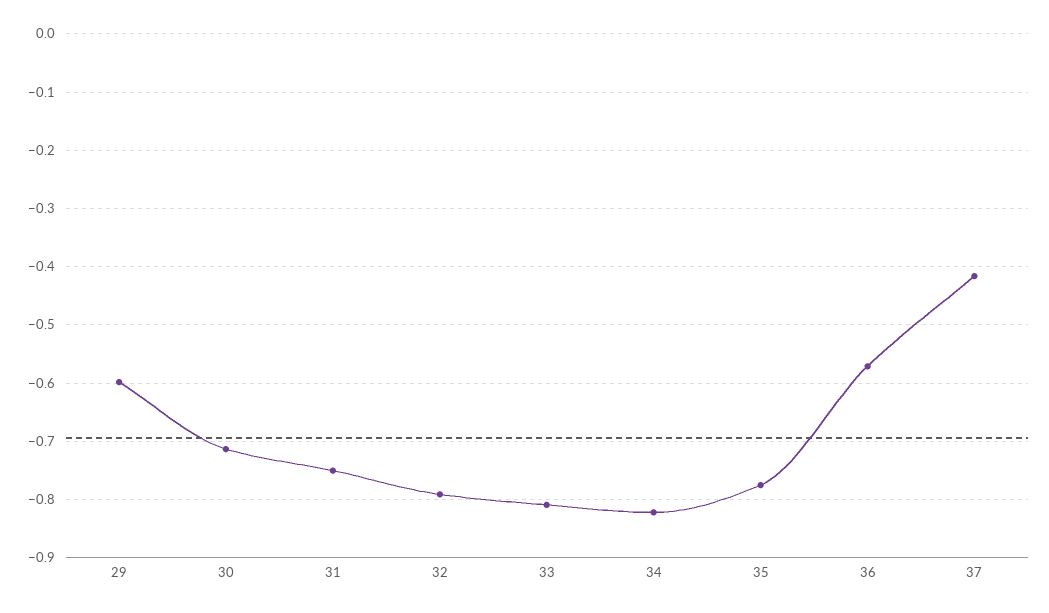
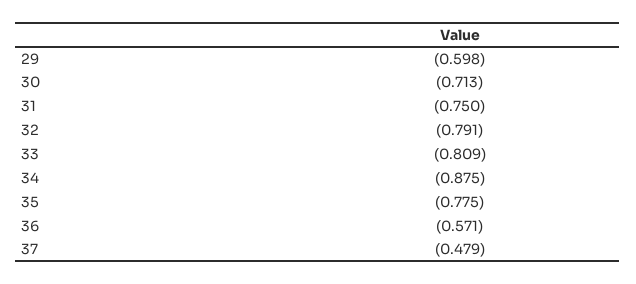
34: -0.82 -> -0.875
37: -0.42 -> -0.479

